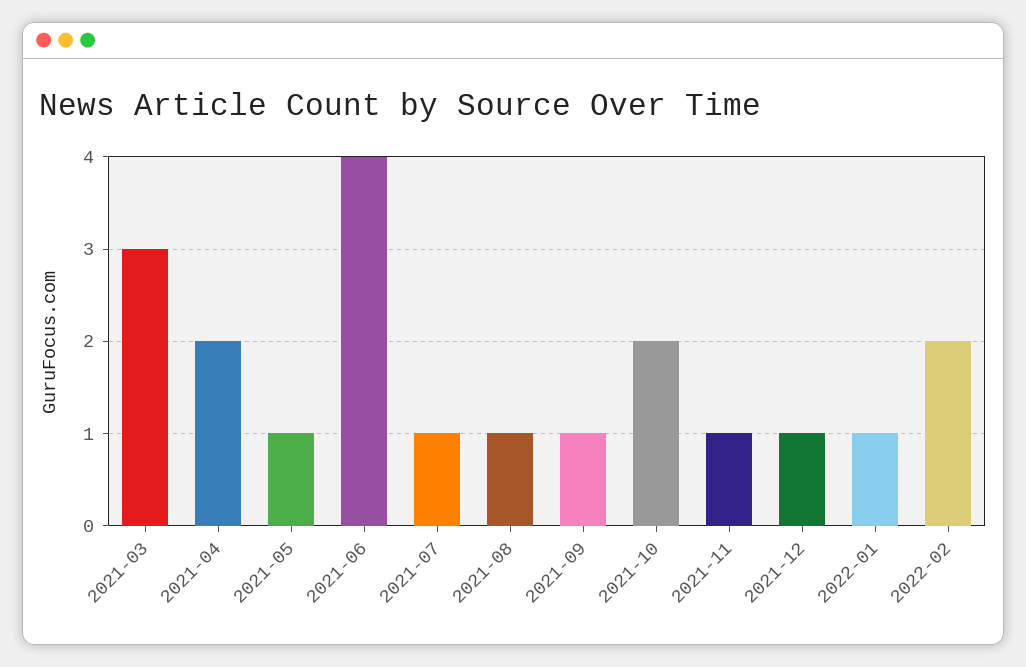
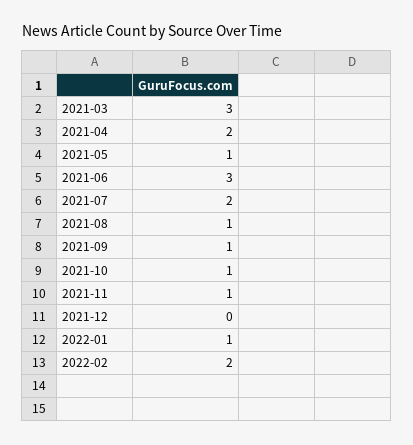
2021-06: 4 -> 3
2021-07: 1 -> 2
2021-10: 2 -> 1
2021-12: 1 -> 0

